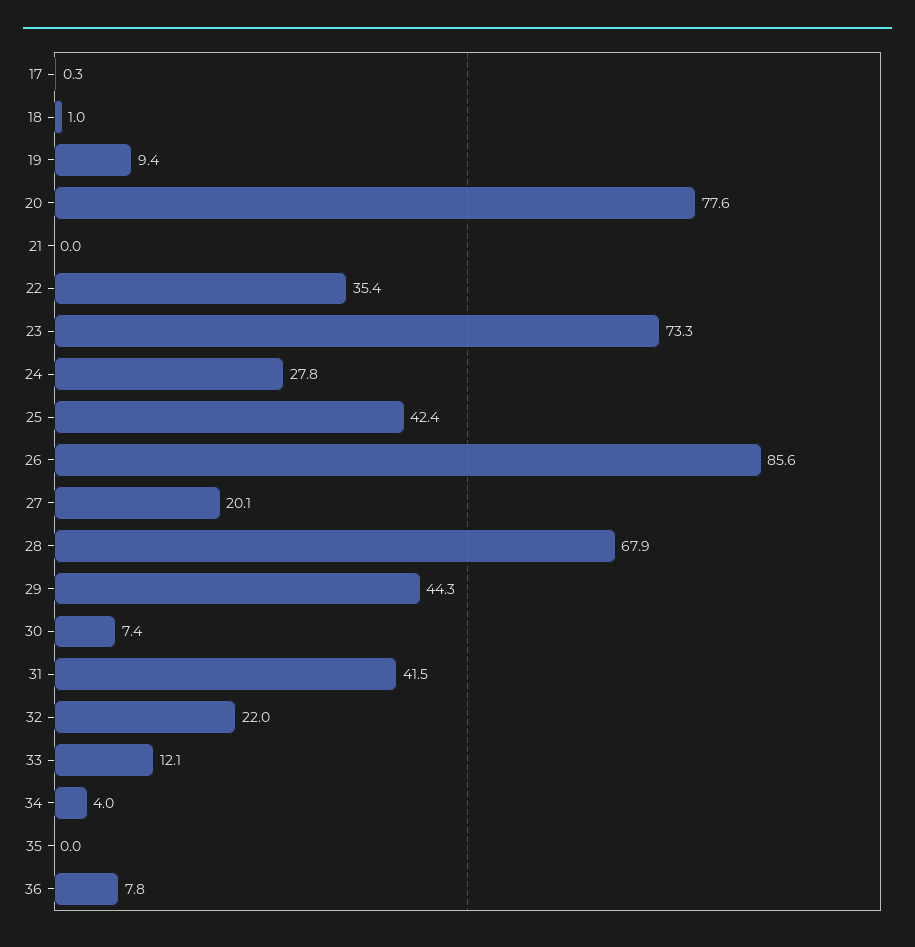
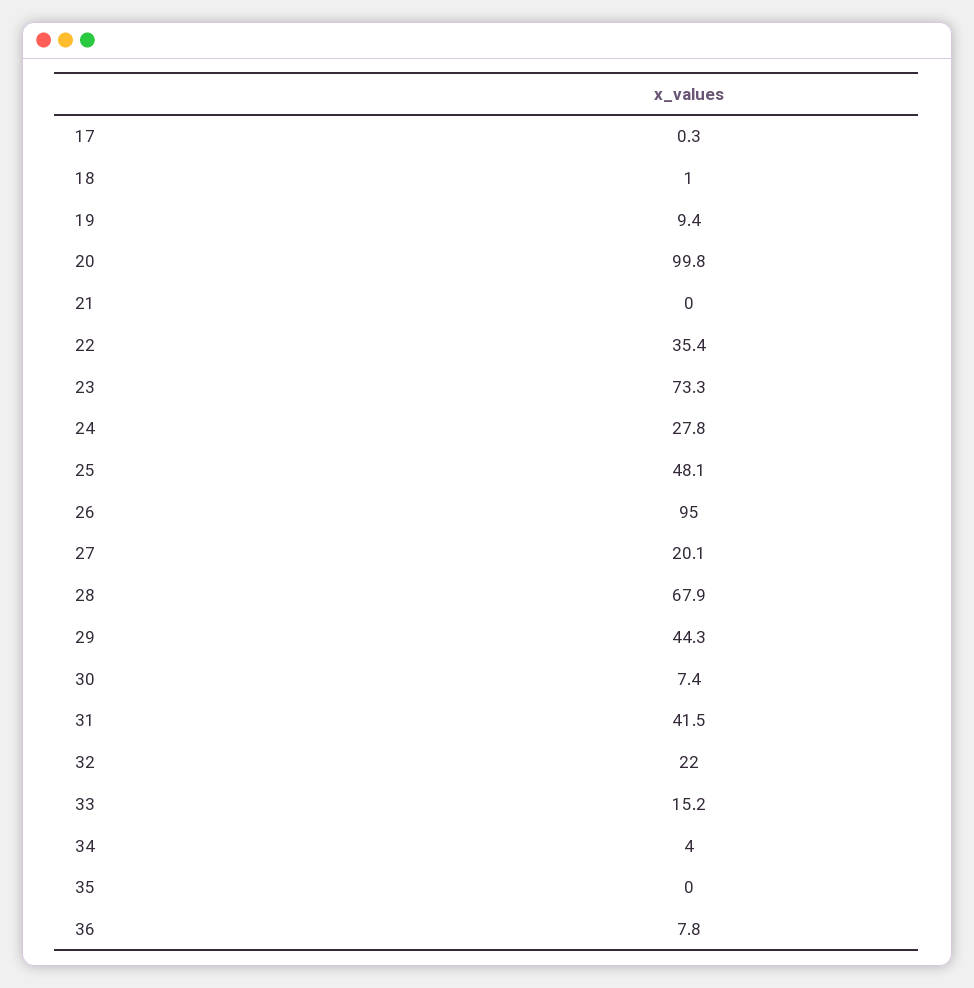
20: 77.6 -> 99.8
25: 42.4 -> 48.1
26: 85.6 -> 95
33: 12.1 -> 15.2

